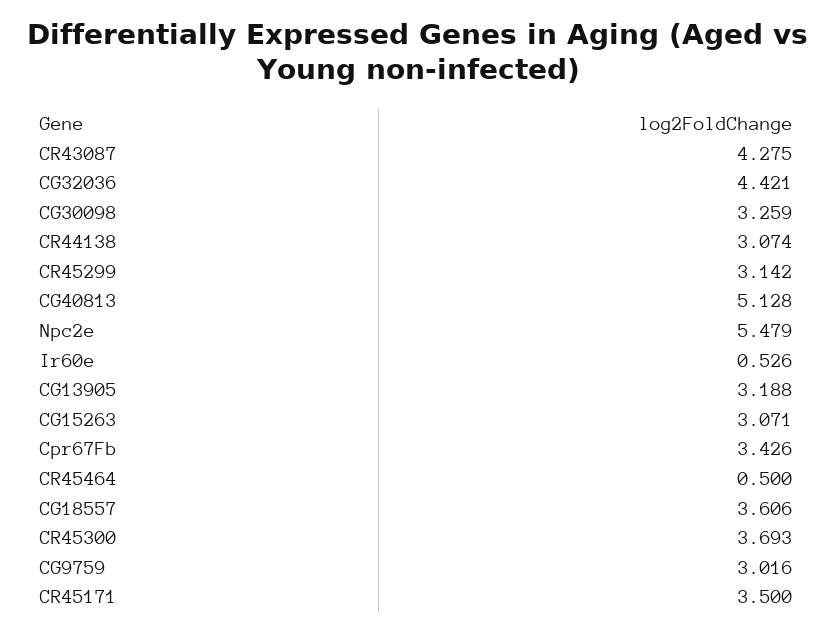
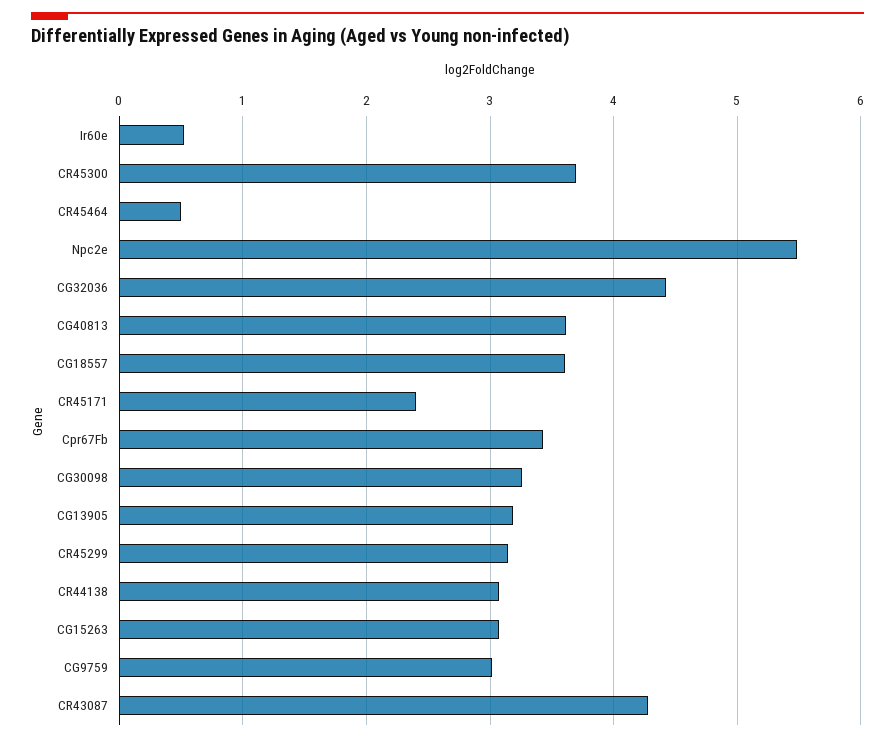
CG40813: 5.128 -> 3.6
CR45171: 3.5 -> 2.4

